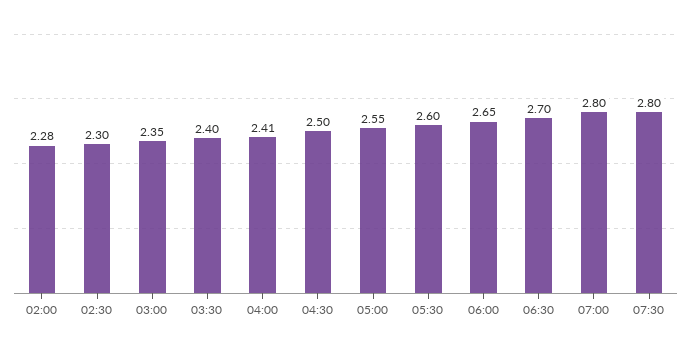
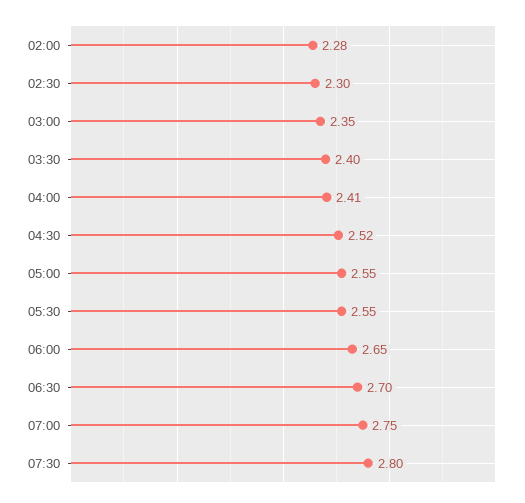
04:30: 2.5 -> 2.52
05:30: 2.6 -> 2.55
07:00: 2.8 -> 2.75

